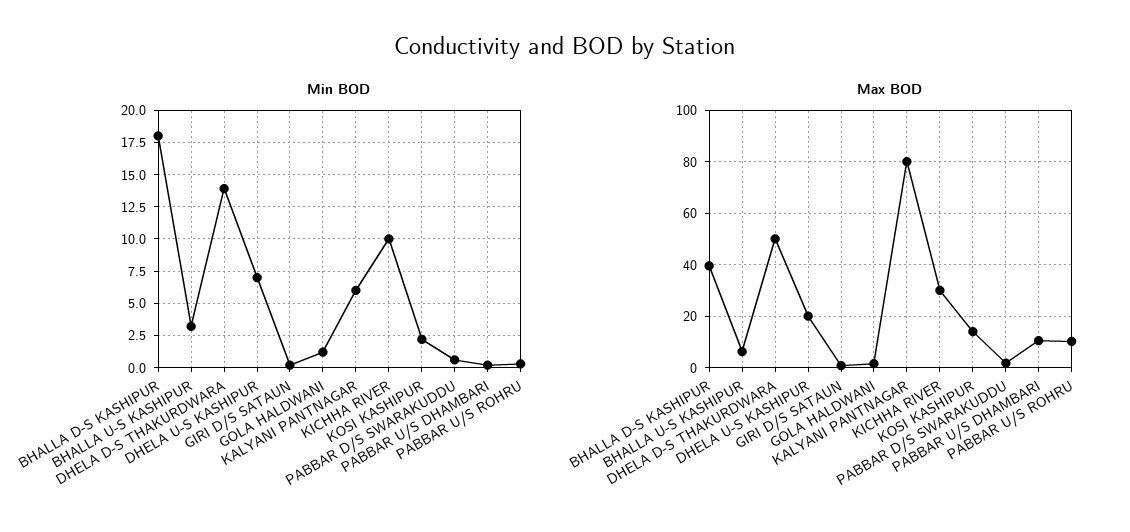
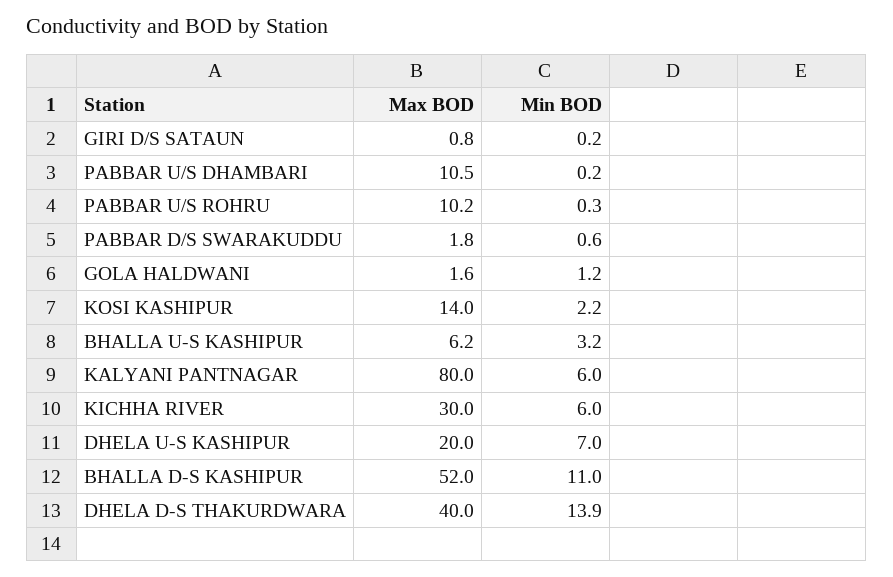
Min BOD, BHALLA D-S KASHIPUR: 18 -> 11
Min BOD, KICHHA RIVER: 10 -> 6
Max BOD, BHALLA D-S KASHIPUR: 40 -> 52
Max BOD, DHELA D-S THAKURDWARA: 50 -> 40

